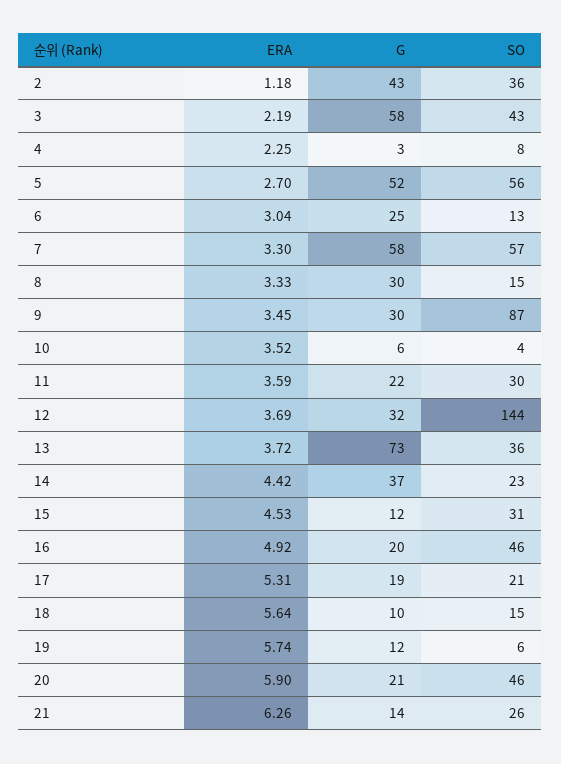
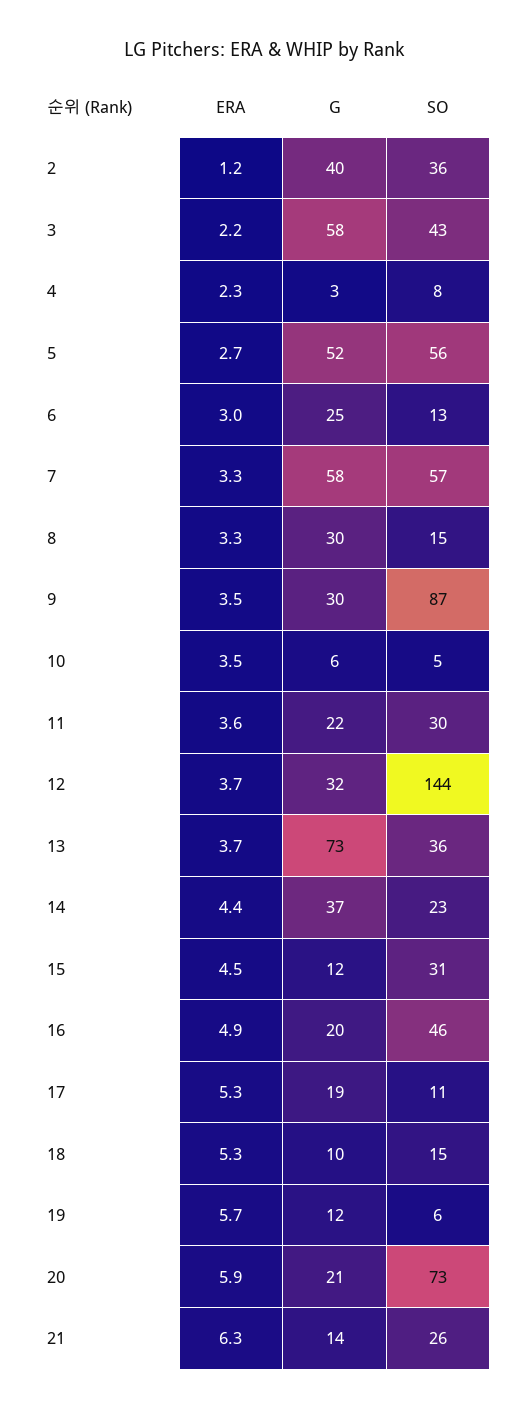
G, 2: 43 -> 40
SO, 10: 4 -> 5
SO, 17: 21 -> 11
ERA, 18: 5.64 -> 5.3
SO, 20: 46 -> 73

